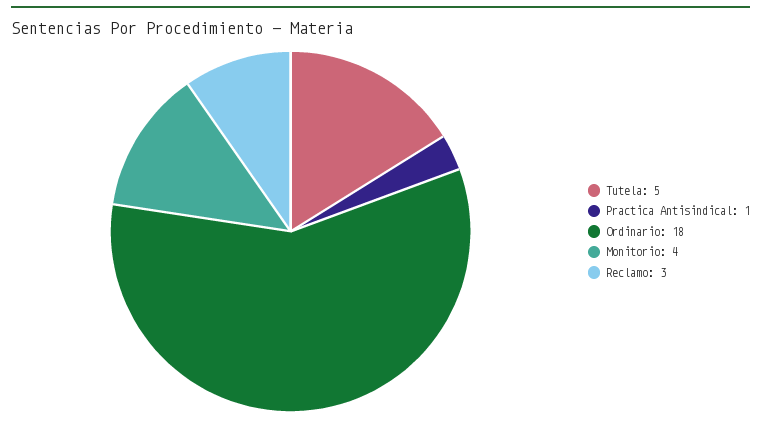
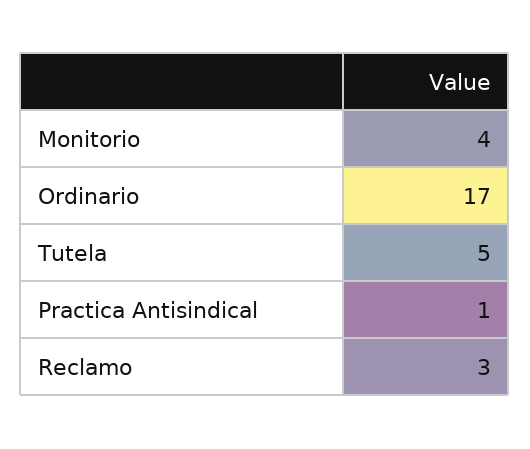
Ordinario: 18 -> 17

